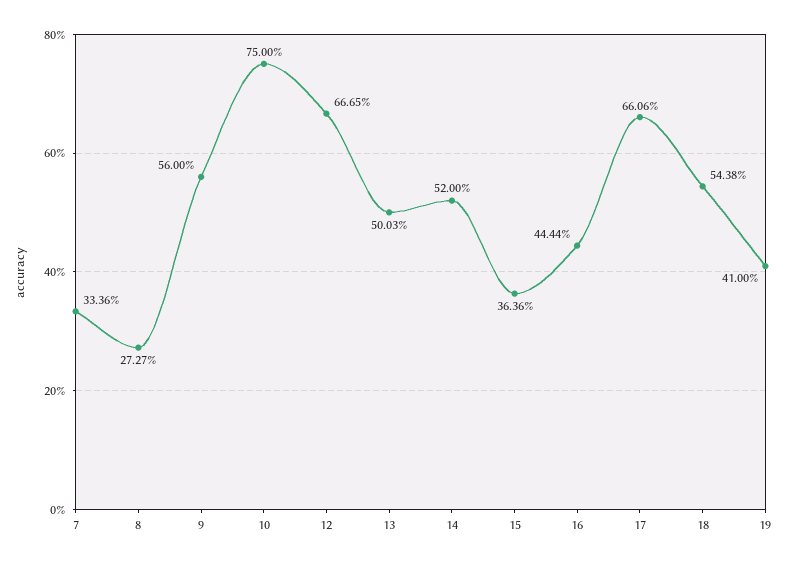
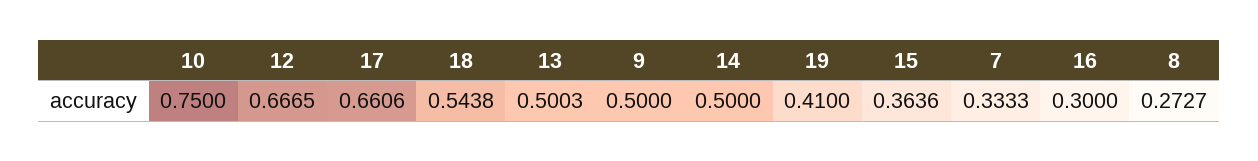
7: 0.3336 -> 0.3333
9: 0.56 -> 0.5
14: 0.52 -> 0.5
16: 0.4444 -> 0.3

